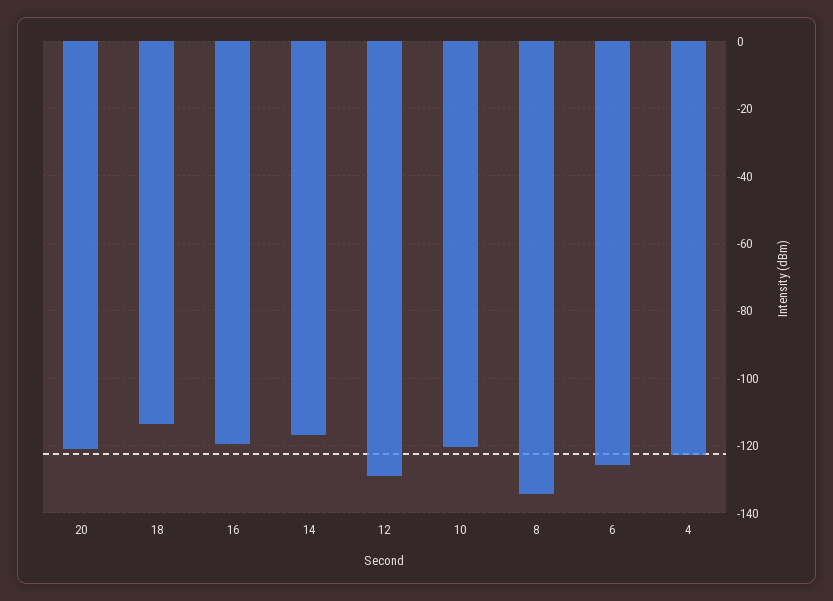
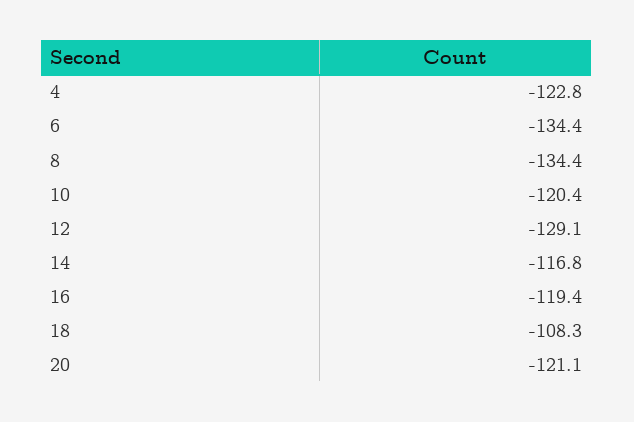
18: -114 -> -108.3
6: -126 -> -134.4

